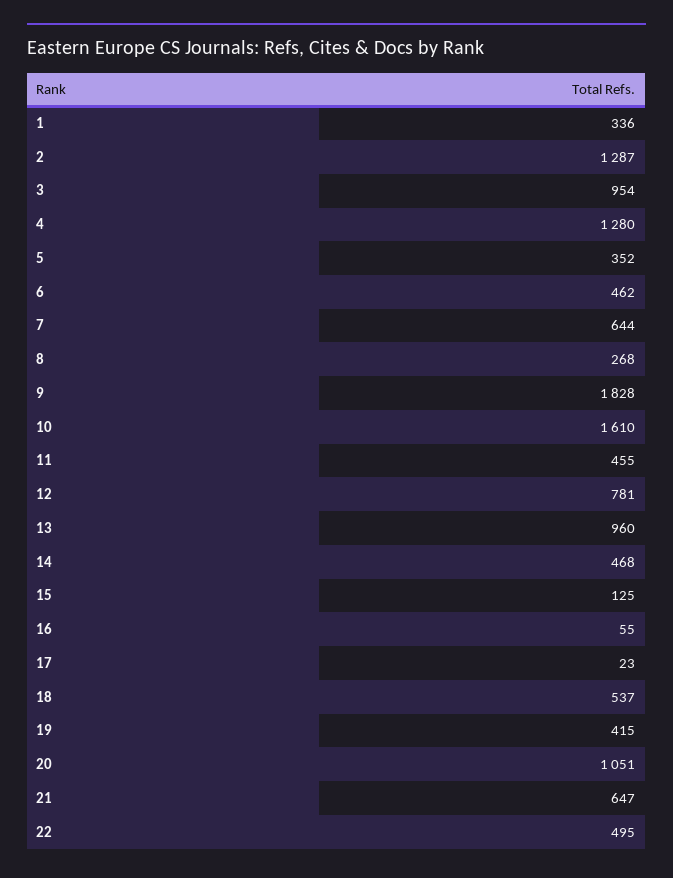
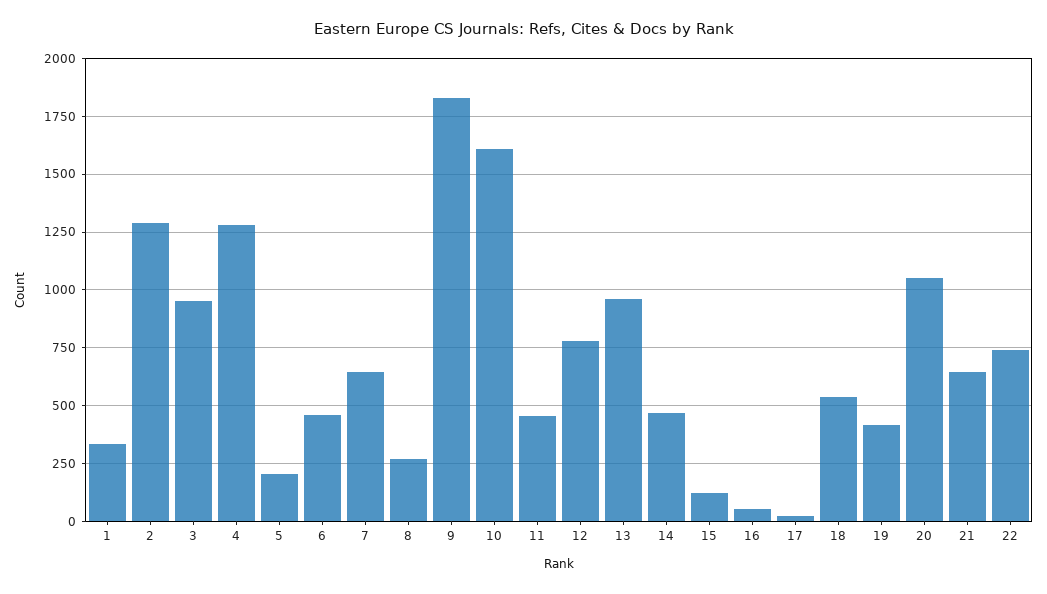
5: 352 -> 200
22: 495 -> 750

